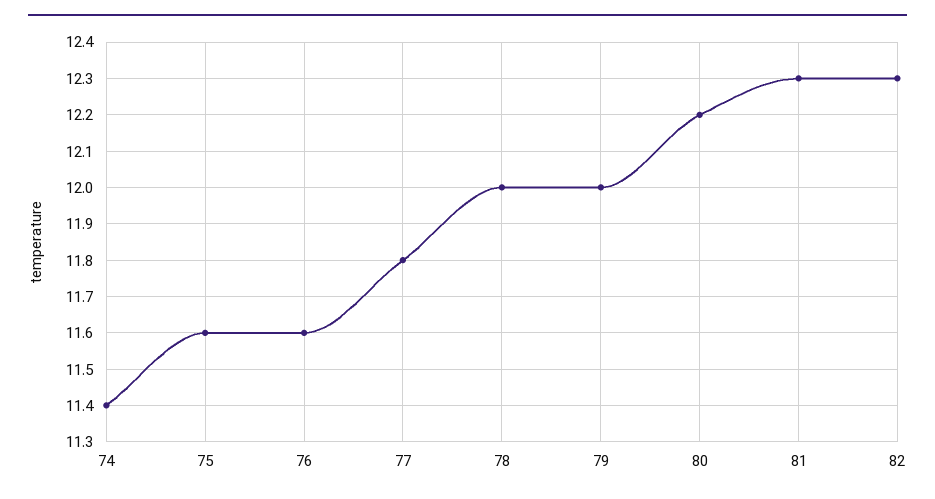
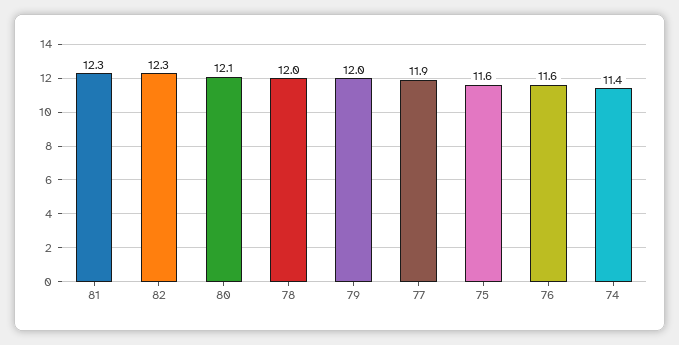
77: 11.8 -> 11.9
80: 12.2 -> 12.1

